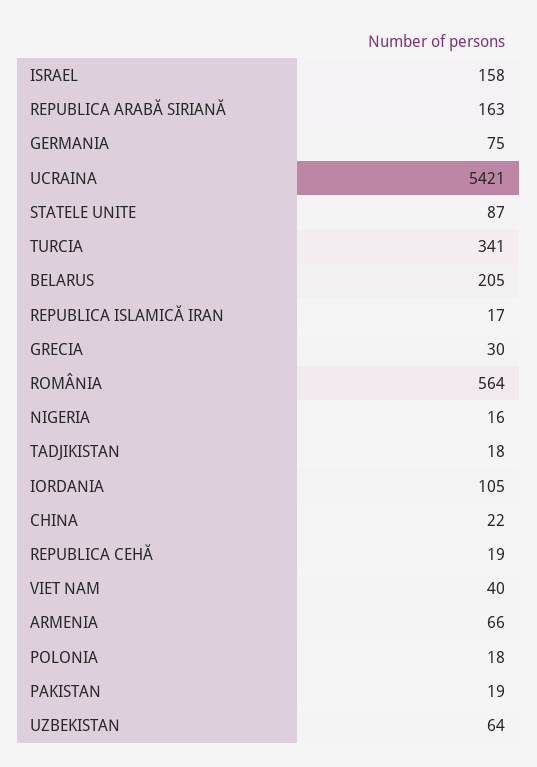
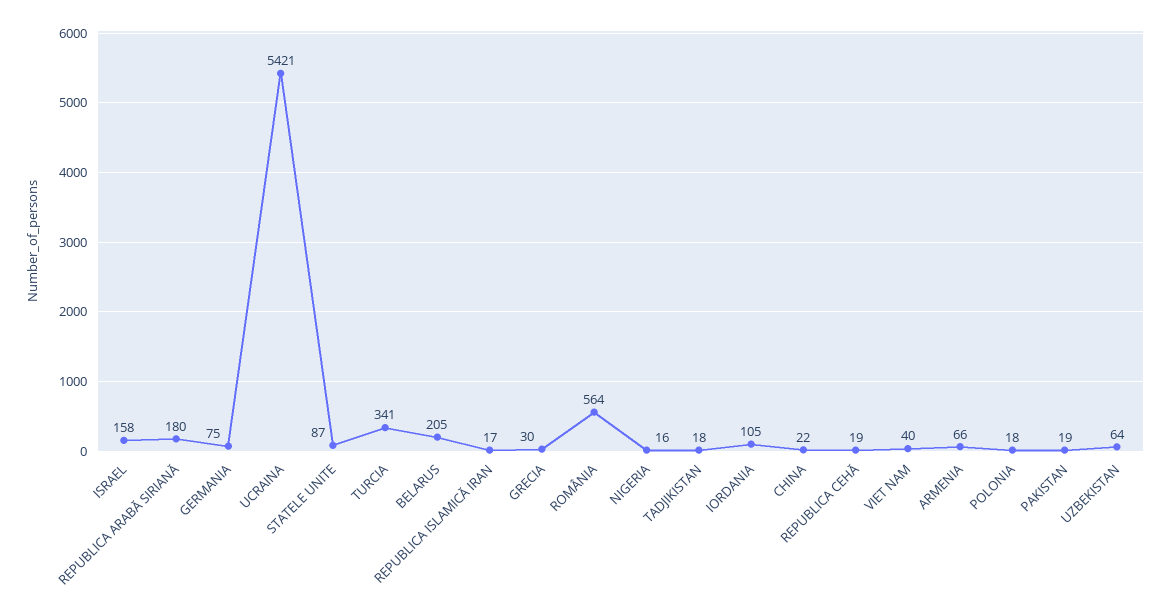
REPUBLICA ARABĂ SIRIANĂ: 163 -> 180

